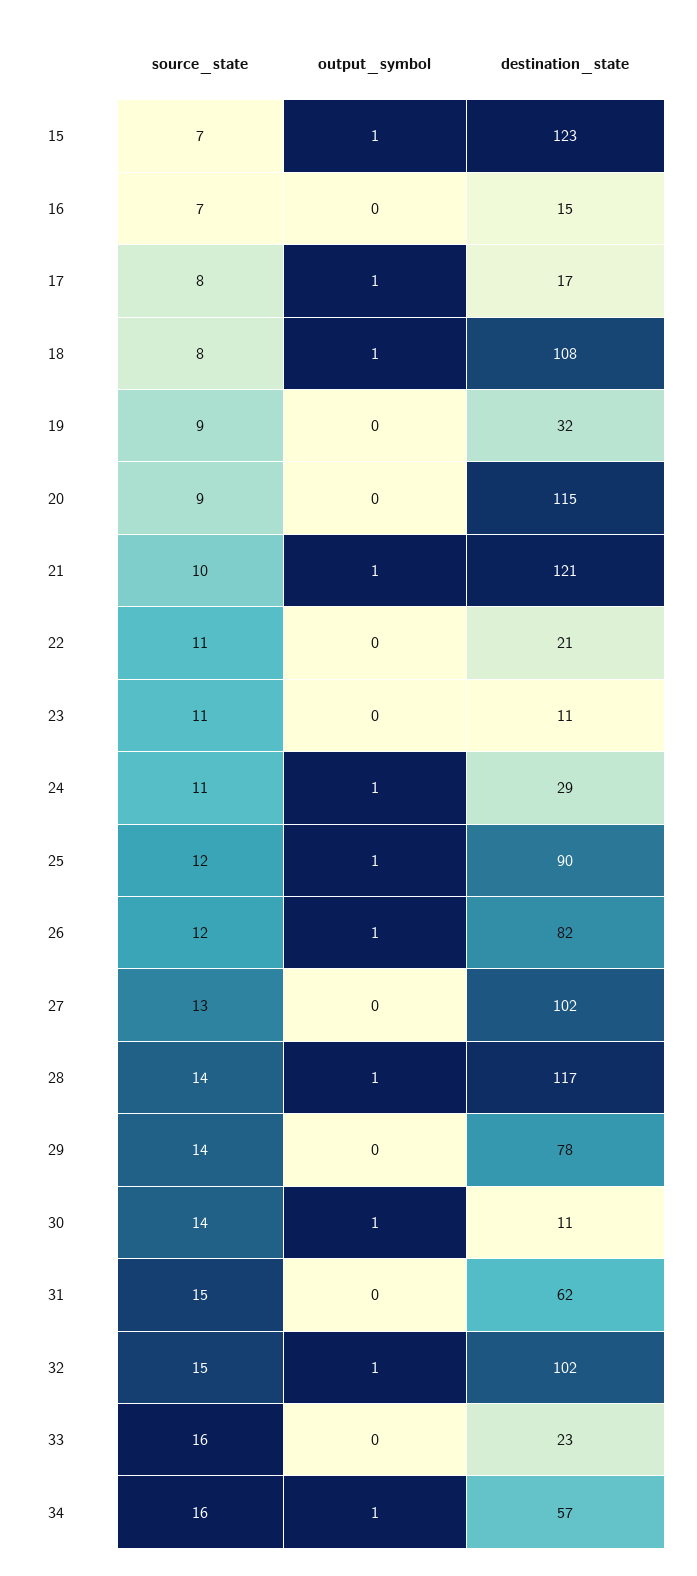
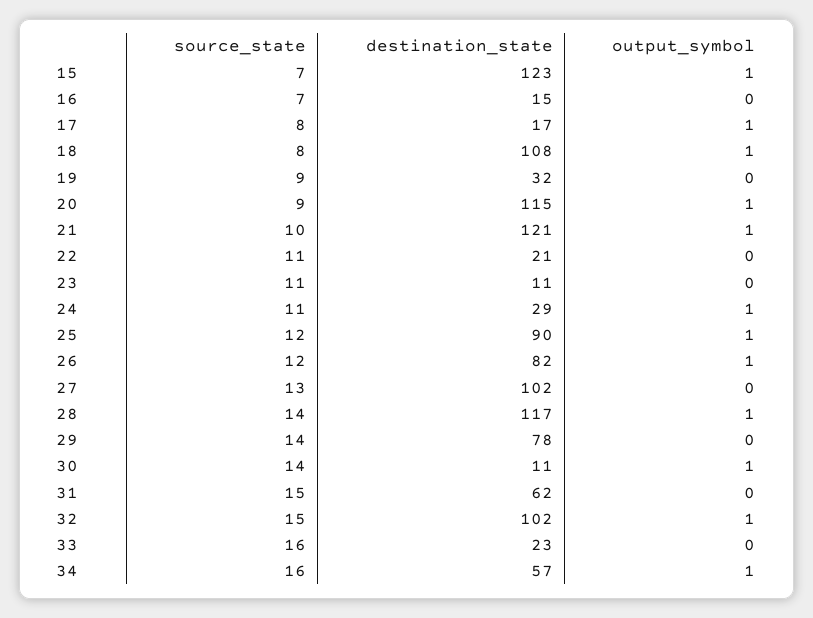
output_symbol, 20: 0 -> 1

